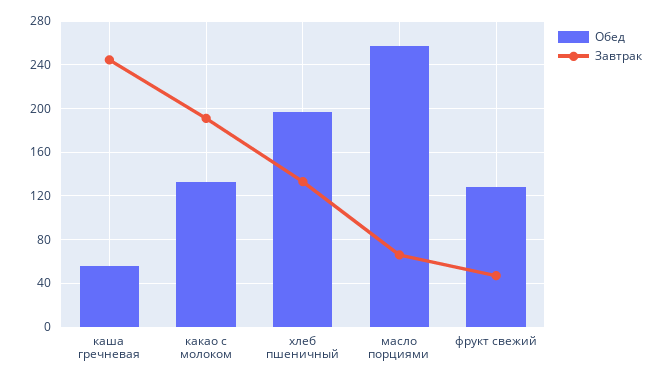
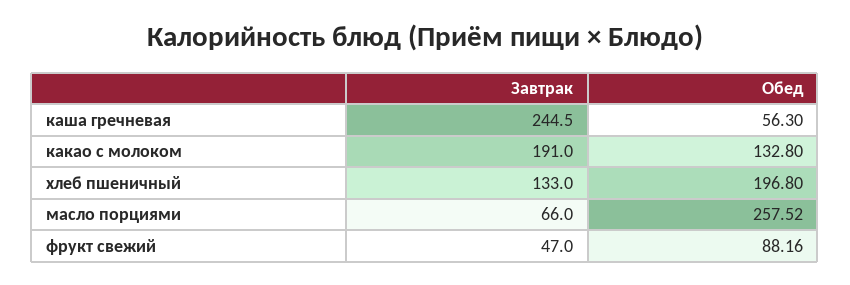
Обед, фрукт свежий: 130 -> 88.16

